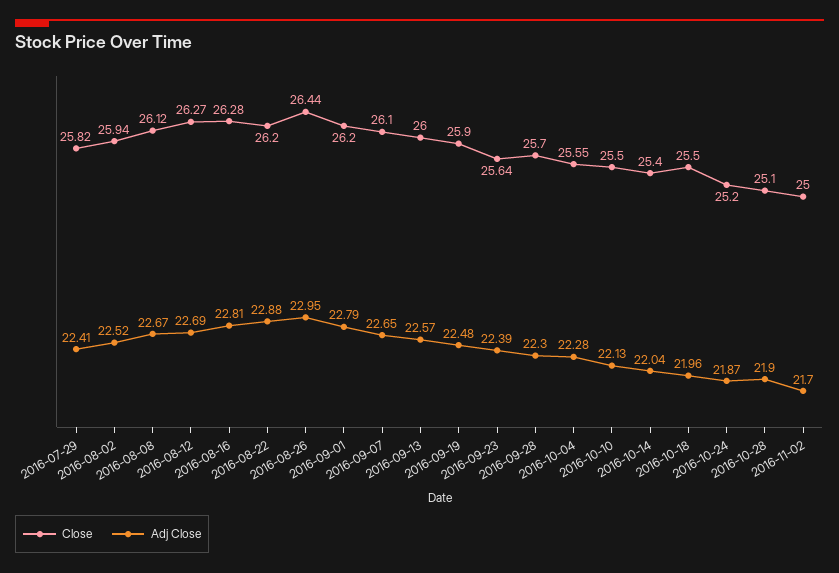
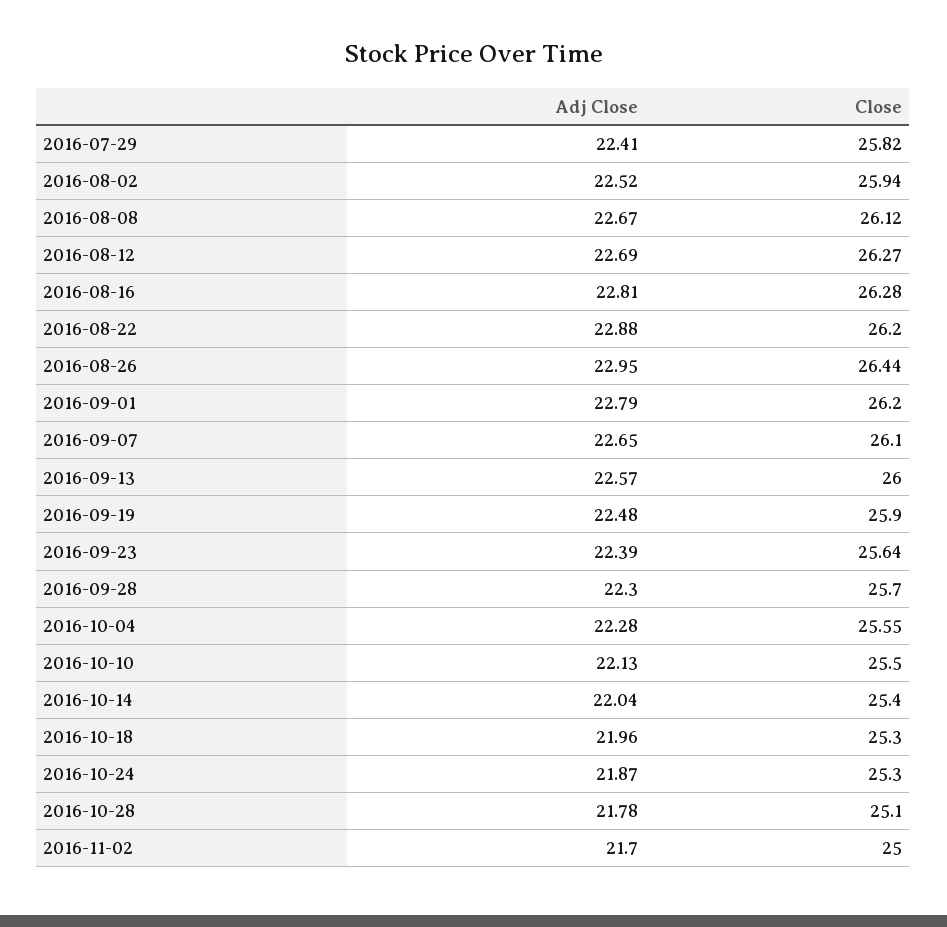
Close, 2016-10-18: 25.5 -> 25.3
Close, 2016-10-24: 25.2 -> 25.3
Adj Close, 2016-10-28: 21.9 -> 21.78

